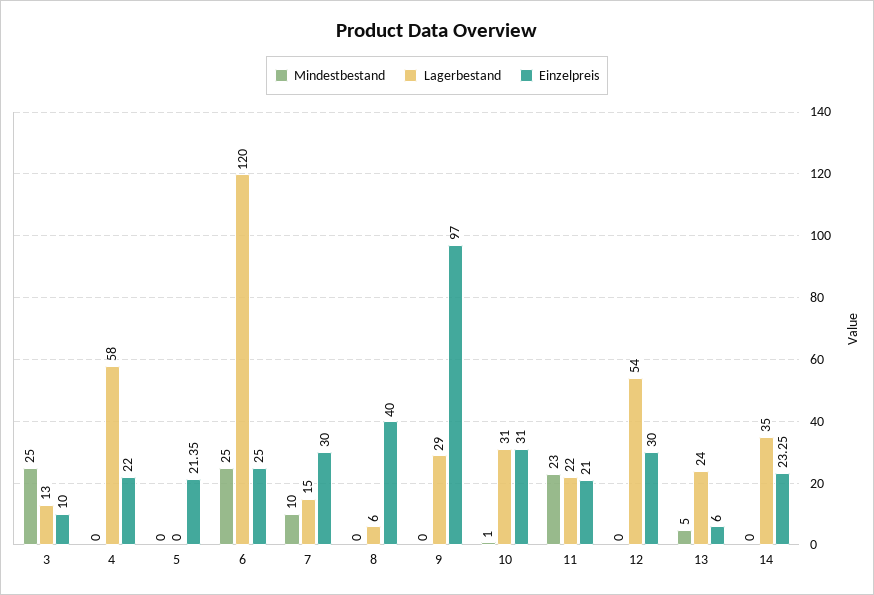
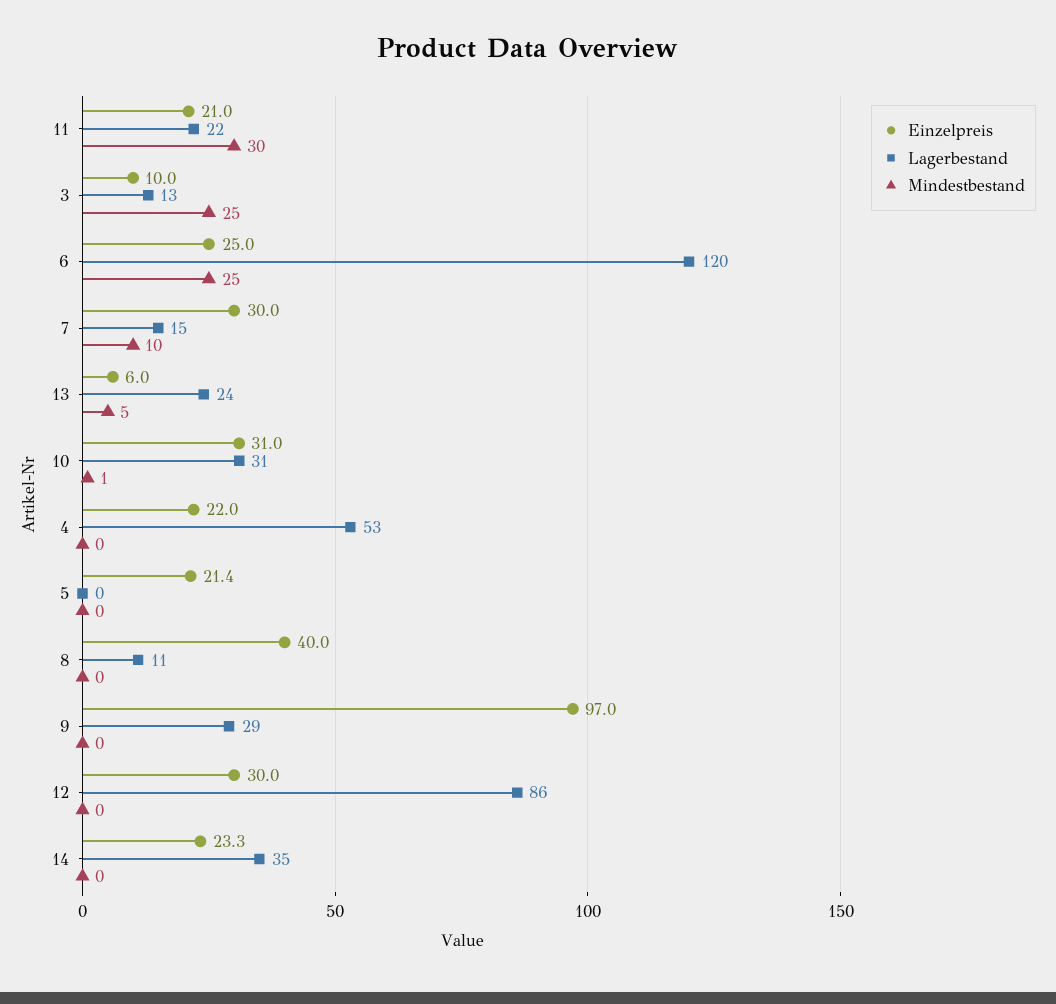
Lagerbestand, 4: 58 -> 53
Lagerbestand, 8: 6 -> 11
Mindestbestand, 11: 23 -> 30
Lagerbestand, 12: 54 -> 86

